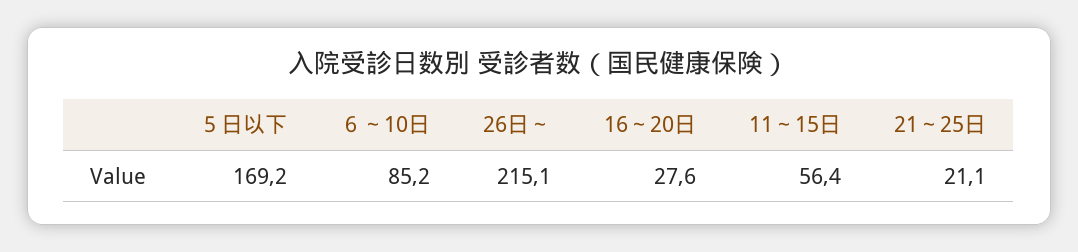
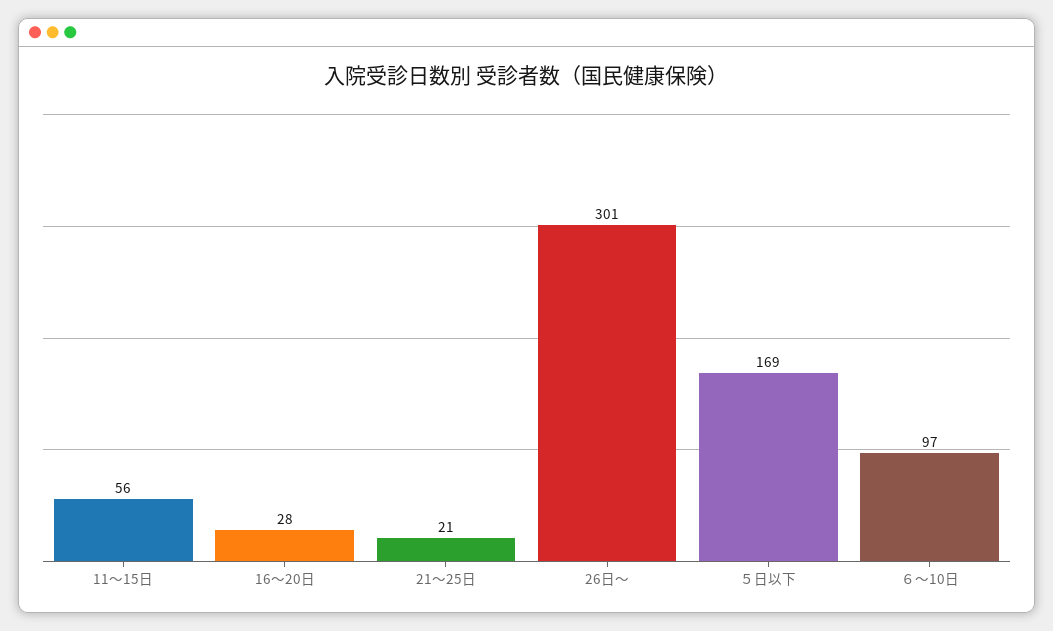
６～10日: 85.2 -> 97
26日～: 215.1 -> 301

